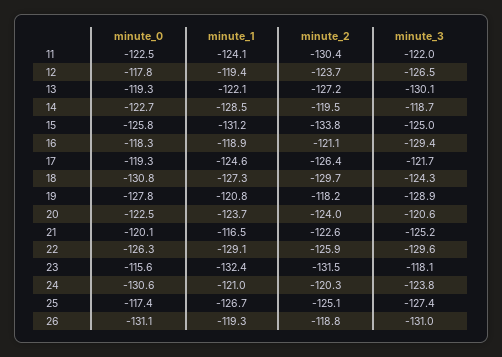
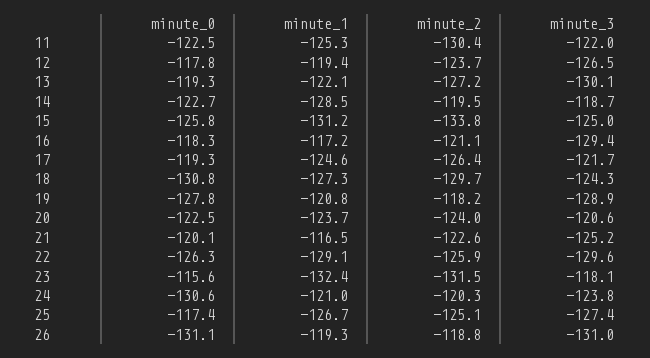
minute_1, 11: -124.1 -> -125.3
minute_1, 16: -118.9 -> -117.2

